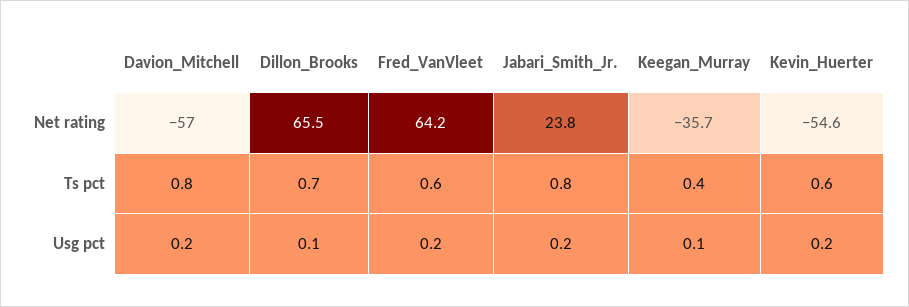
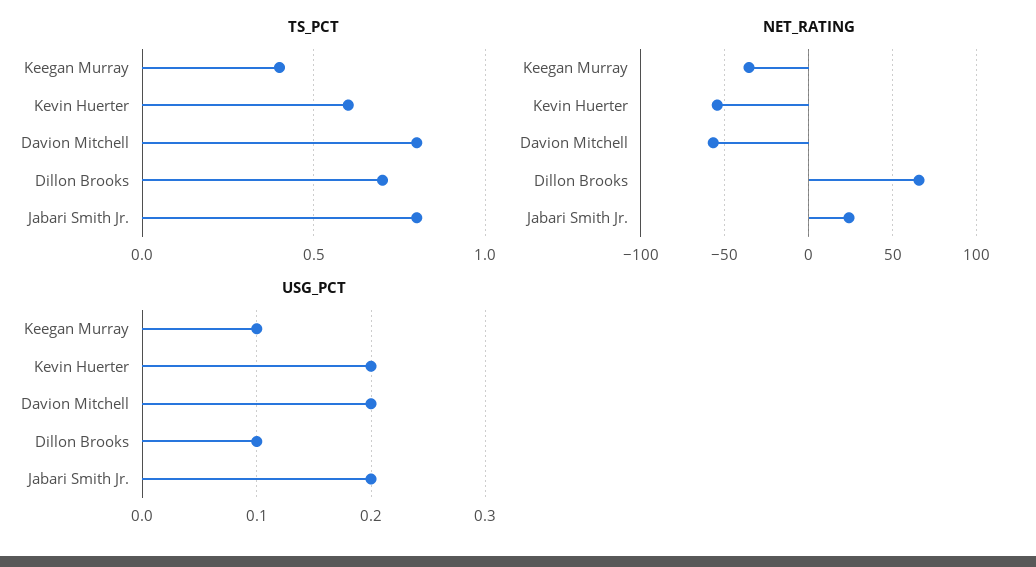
Net rating, Fred_VanVleet: 64.2 -> none
Ts pct, Fred_VanVleet: 0.6 -> none
Usg pct, Fred_VanVleet: 0.2 -> none

